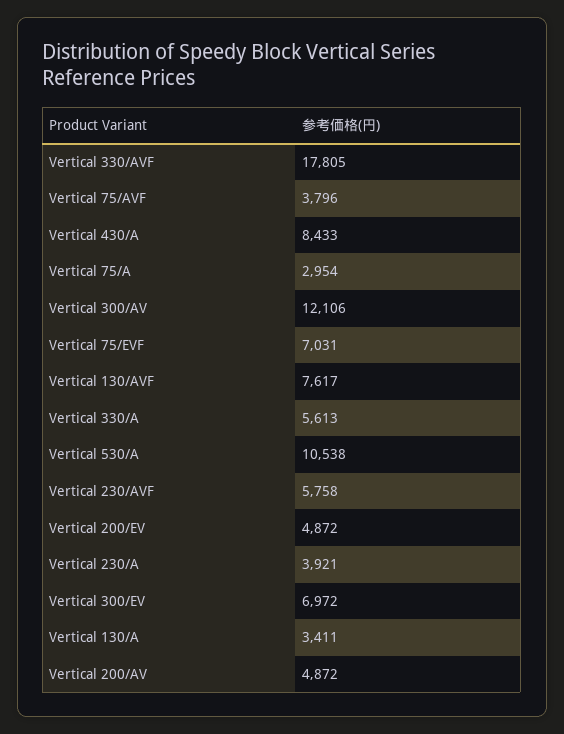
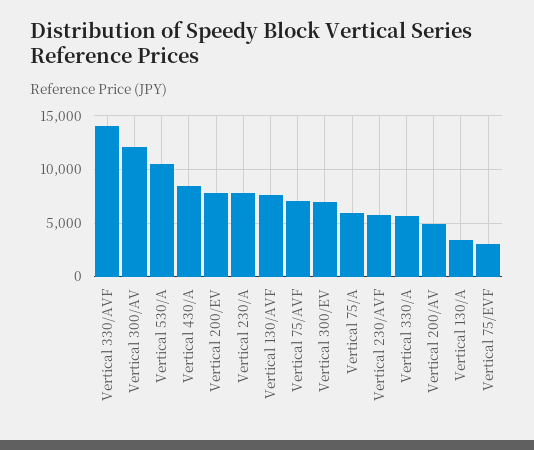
Vertical 330/AVF: 17805 -> 14000
Vertical 75/AVF: 3796 -> 7000
Vertical 75/A: 2954 -> 6000
Vertical 75/EVF: 7031 -> 3000
Vertical 200/EV: 4872 -> 8000
Vertical 230/A: 3921 -> 8000

